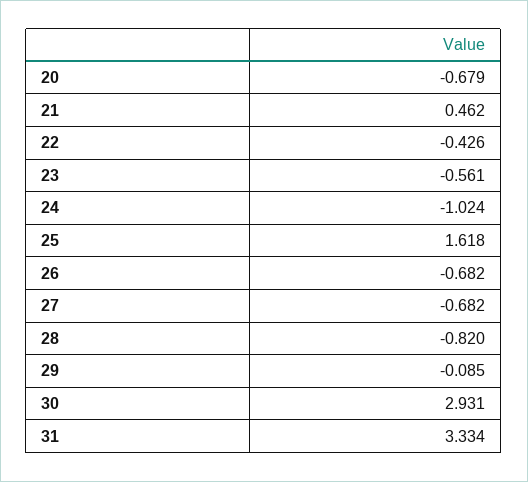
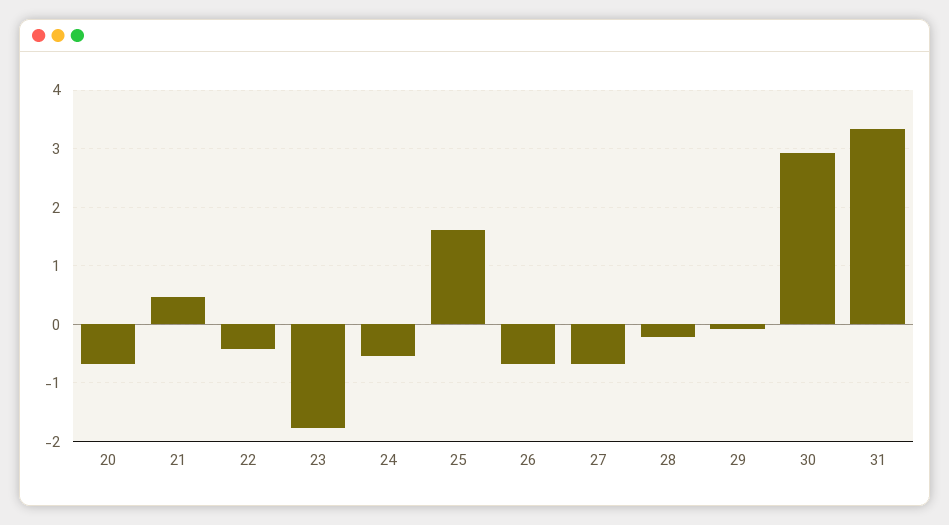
23: -0.561 -> -1.8
24: -1.024 -> -0.6
28: -0.82 -> -0.2

